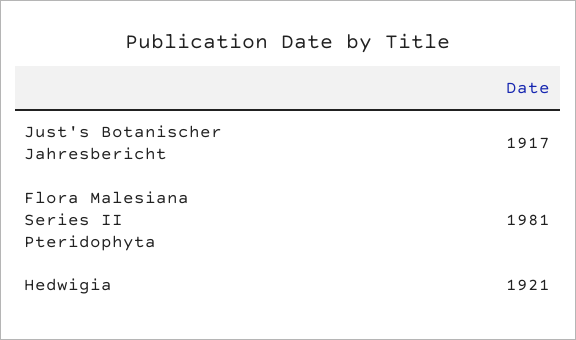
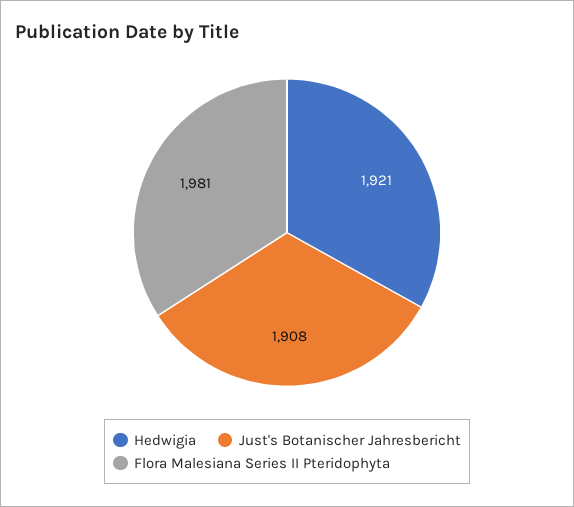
Just's Botanischer Jahresbericht: 1917 -> 1908

